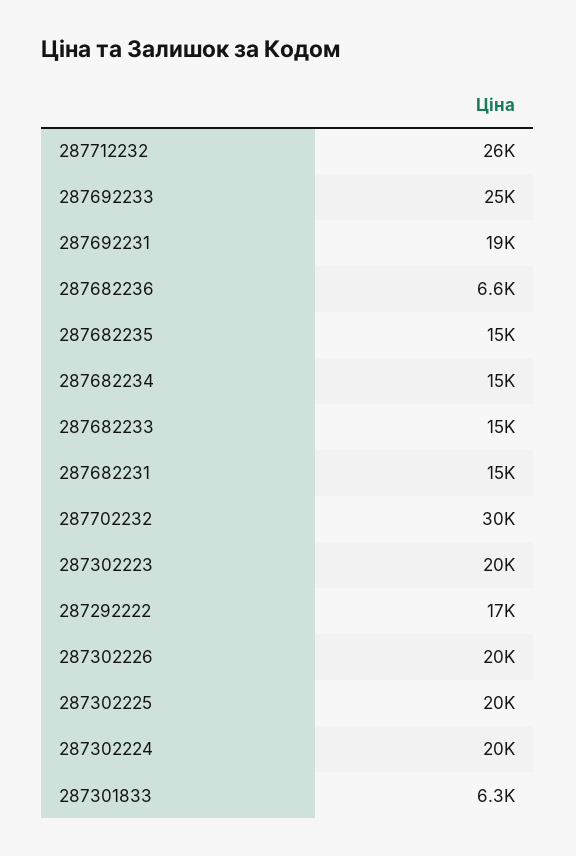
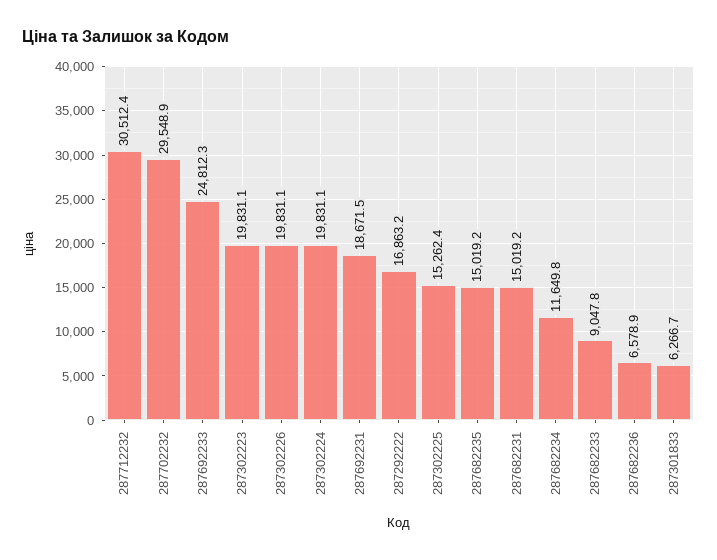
287712232: 26000 -> 30512.4
287682234: 15000 -> 11649.8
287682233: 15000 -> 9047.8
287302225: 20000 -> 15262.4

